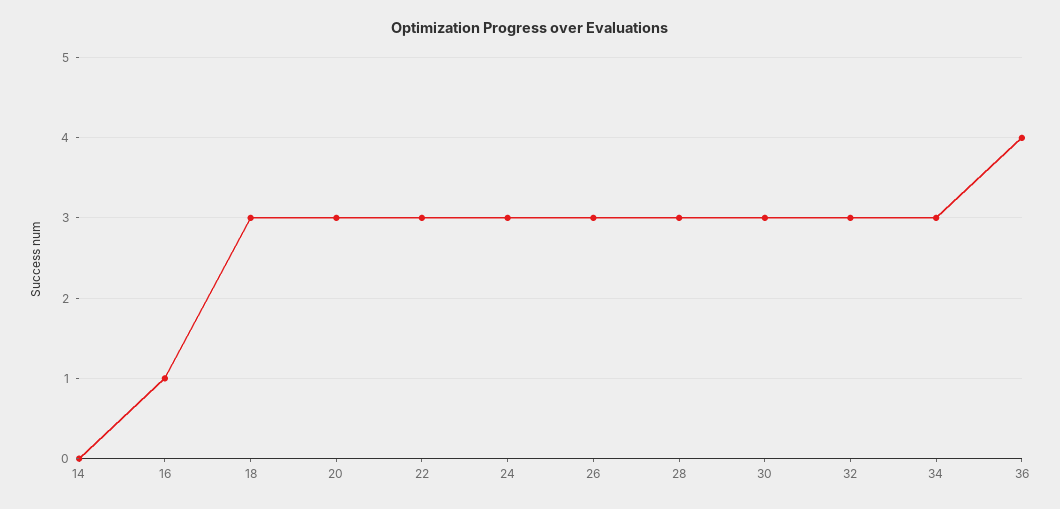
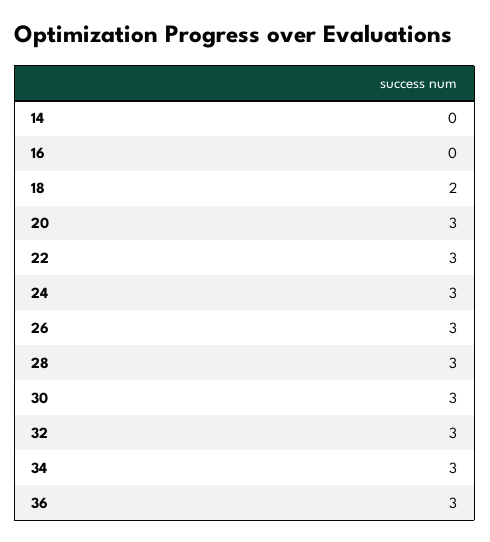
16: 1 -> 0
18: 3 -> 2
36: 4 -> 3

